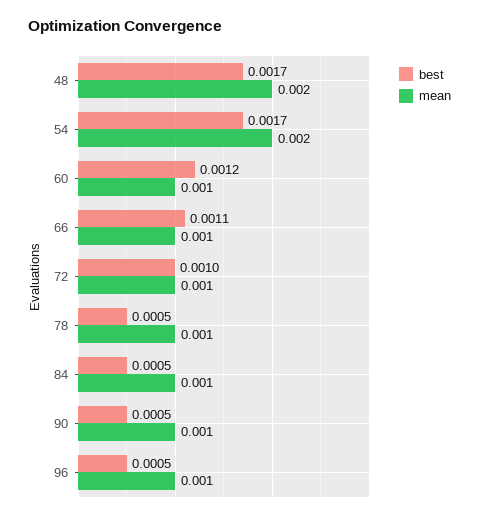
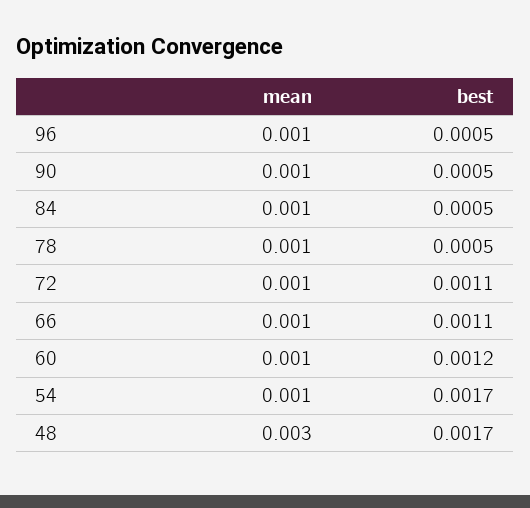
mean, 48: 0.002 -> 0.003
mean, 54: 0.002 -> 0.001
best, 72: 0.001 -> 0.0011

